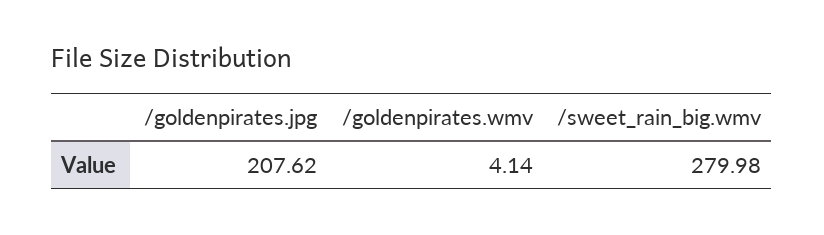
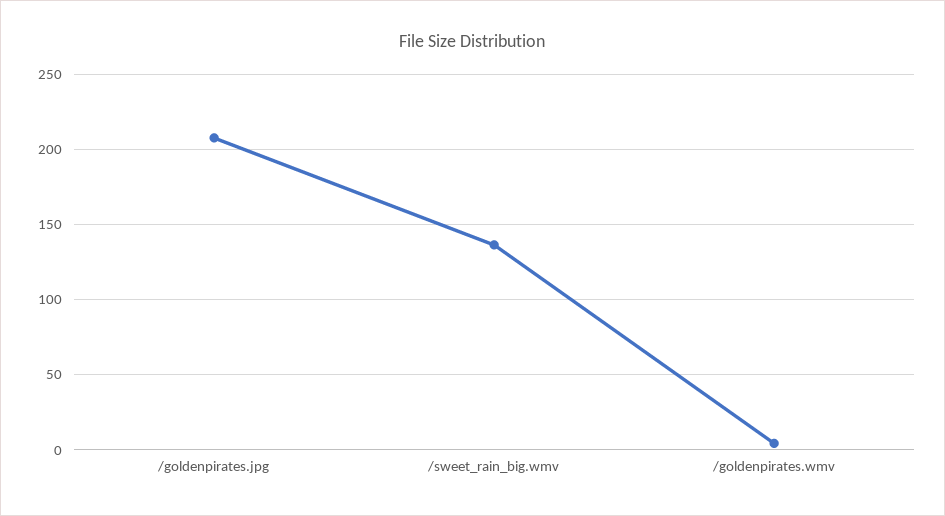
/sweet_rain_big.wmv: 279.98 -> 135

